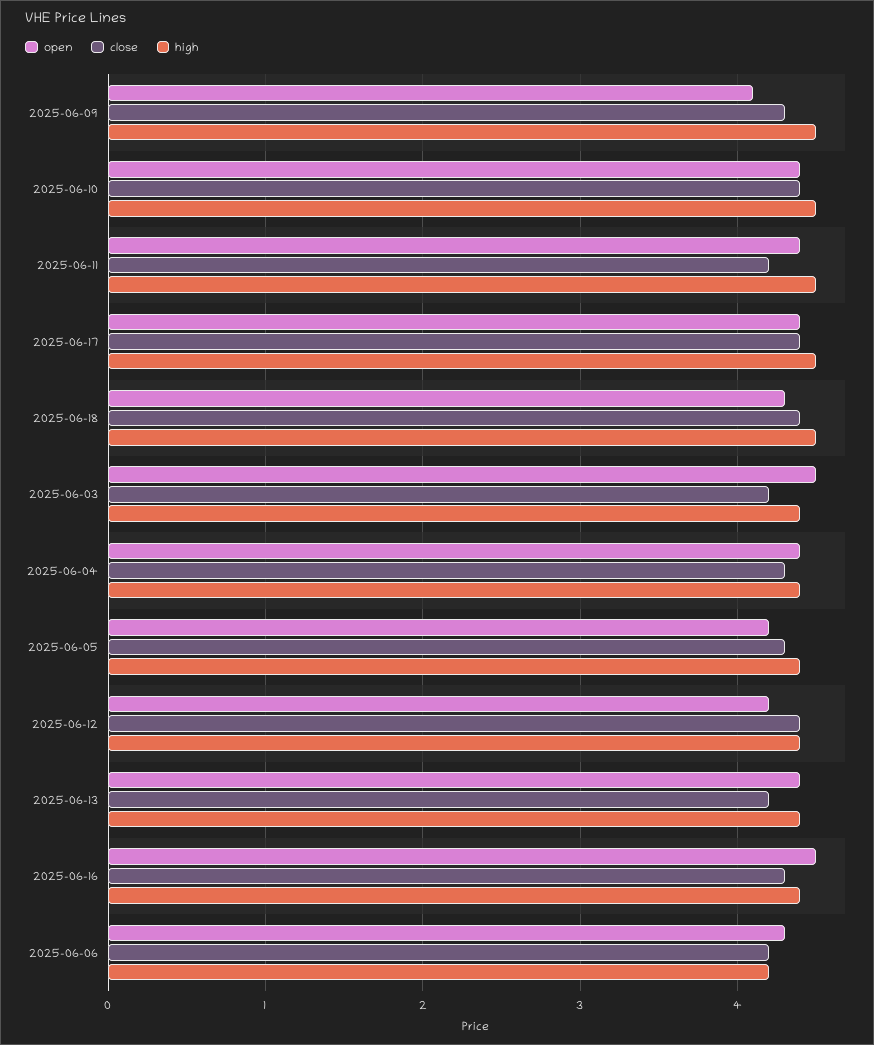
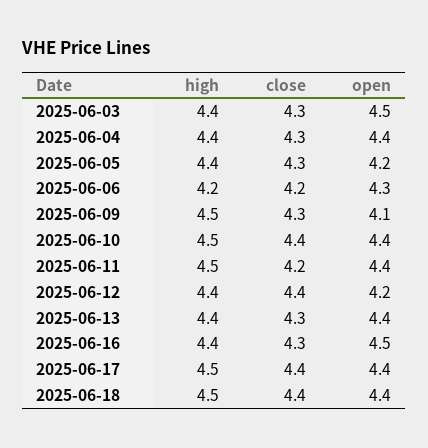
open, 2025-06-18: 4.3 -> 4.4
close, 2025-06-03: 4.2 -> 4.3
close, 2025-06-13: 4.2 -> 4.3

